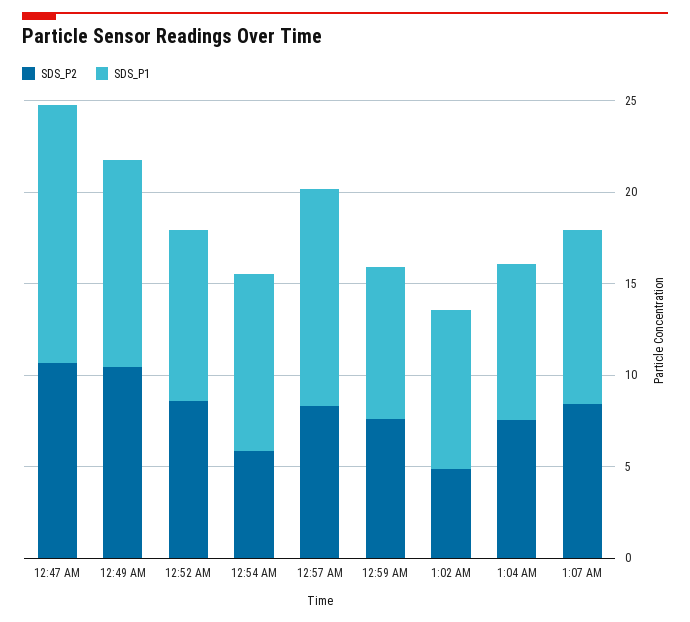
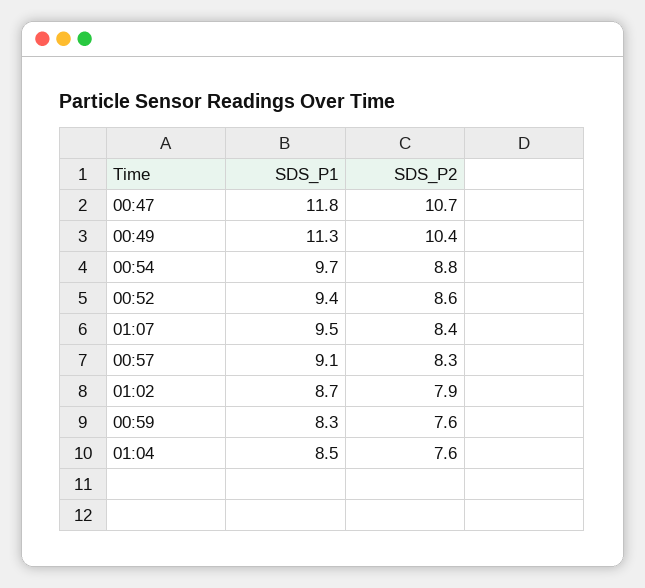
SDS_P1, 12:47 AM: 14 -> 11.8
SDS_P2, 12:54 AM: 6 -> 8.8
SDS_P1, 12:57 AM: 12 -> 9.1
SDS_P2, 1:02 AM: 5 -> 7.9

